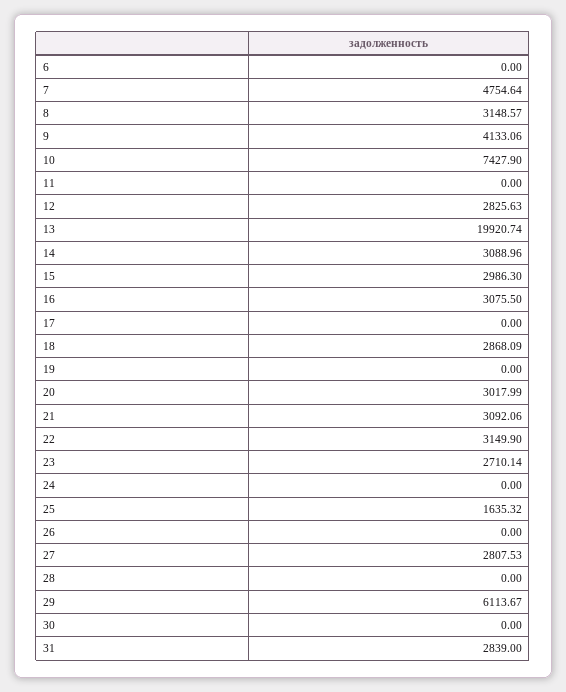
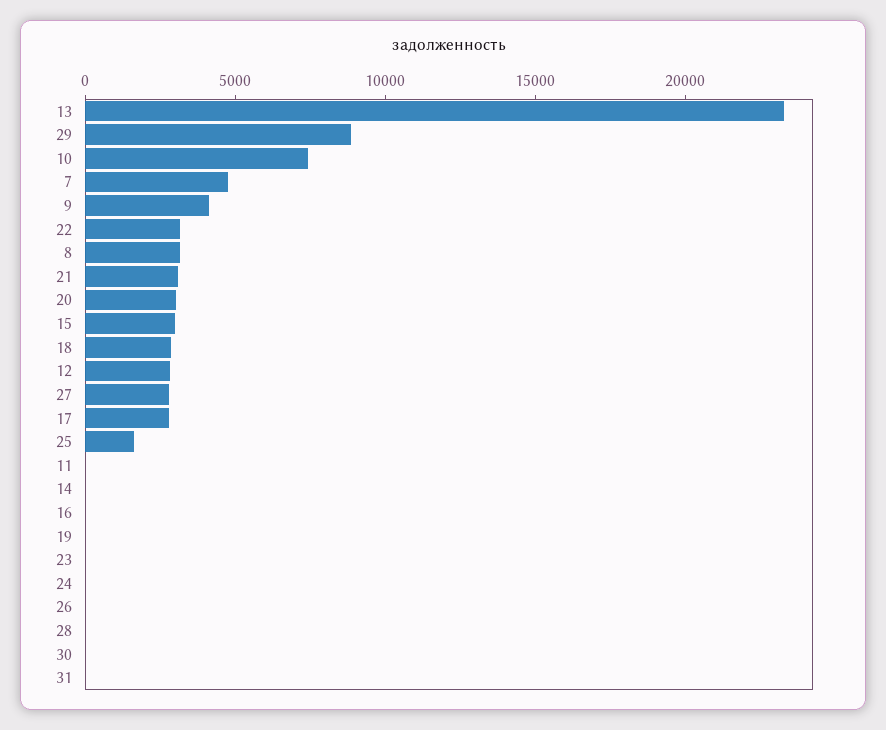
6: 0 -> none
13: 19920.74 -> 23000
14: 3088.96 -> 0
16: 3075.5 -> 0
17: 0 -> 3000
23: 2710.14 -> 0
29: 6113.67 -> 9000
31: 2839 -> 0

